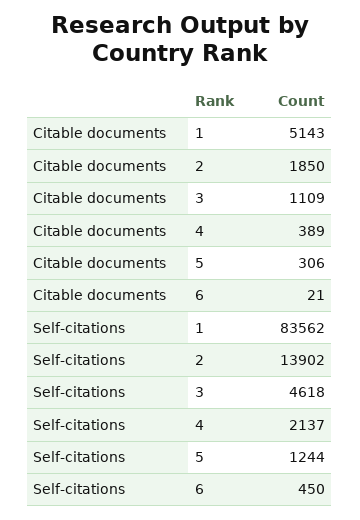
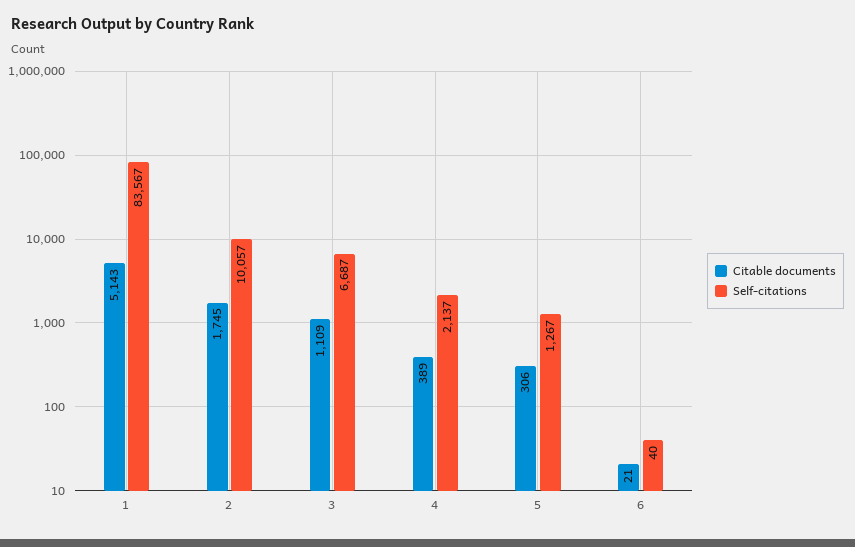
Citable documents, 2: 1850 -> 1745
Self-citations, 1: 83562 -> 83567
Self-citations, 2: 13902 -> 10057
Self-citations, 3: 4618 -> 6687
Self-citations, 5: 1244 -> 1267
Self-citations, 6: 450 -> 40

